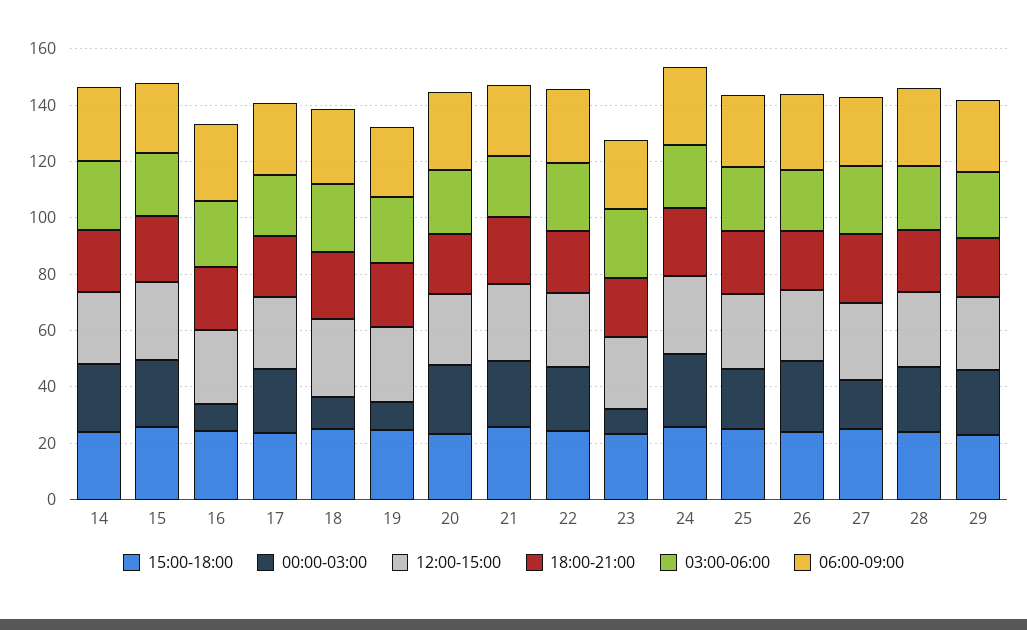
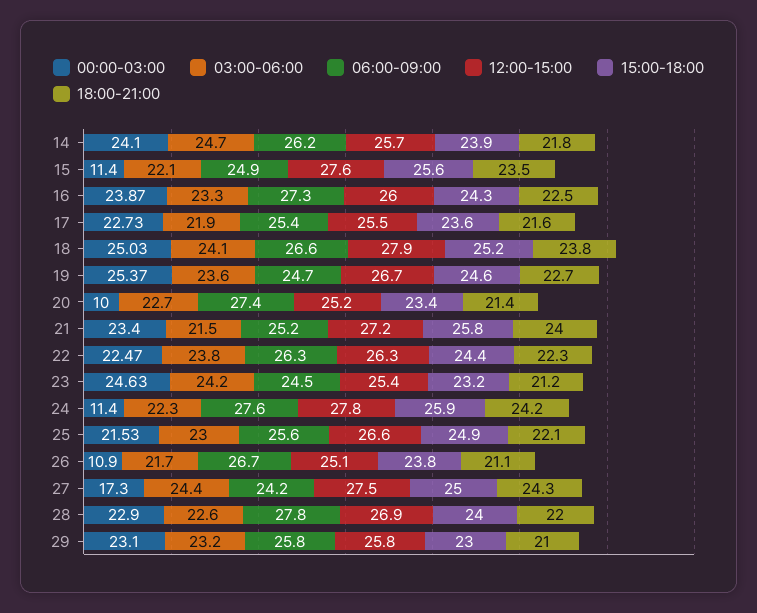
00:00-03:00, 15: 25 -> 11.4
00:00-03:00, 16: 10 -> 23.87
00:00-03:00, 18: 10 -> 25.03
00:00-03:00, 19: 10 -> 25.37
00:00-03:00, 20: 25 -> 10
00:00-03:00, 23: 10 -> 24.63
00:00-03:00, 24: 25 -> 11.4
00:00-03:00, 26: 25 -> 10.9

